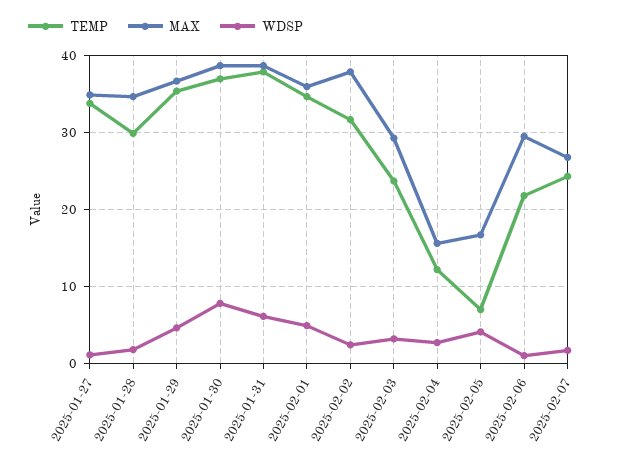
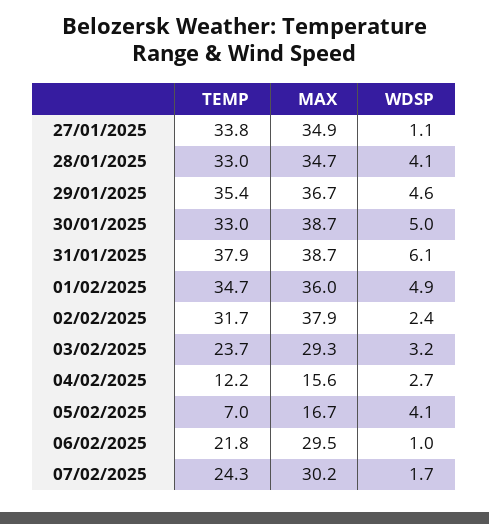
TEMP, 2025-01-28: 30 -> 33
WDSP, 2025-01-28: 2 -> 4.1
TEMP, 2025-01-30: 37 -> 33
WDSP, 2025-01-30: 8 -> 5
MAX, 2025-02-07: 27 -> 30.2

